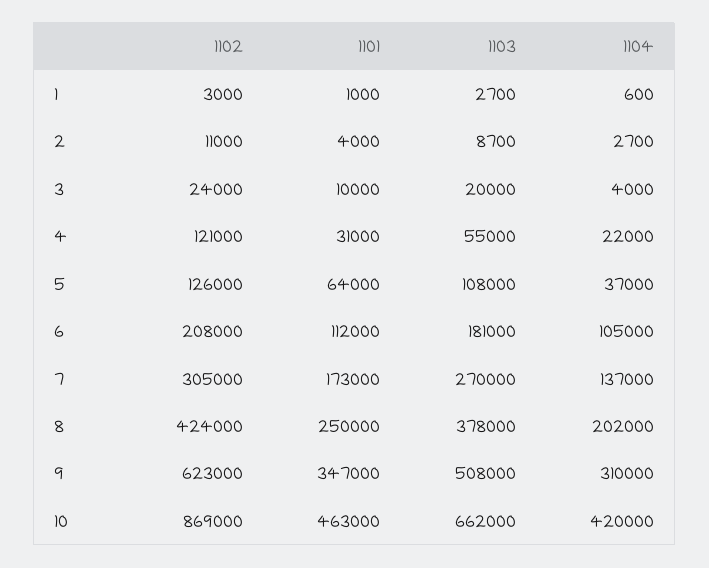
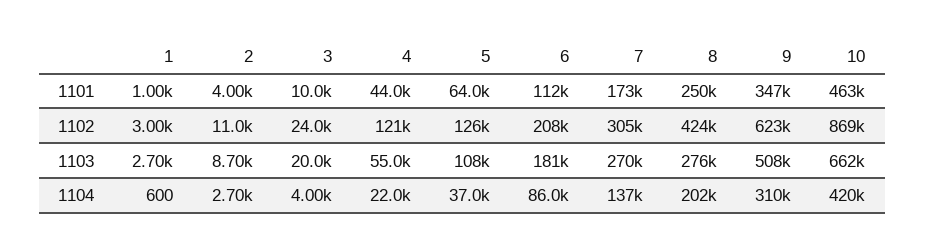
1101, 4: 31000 -> 44000
1104, 6: 105000 -> 86000
1103, 8: 378000 -> 276000

